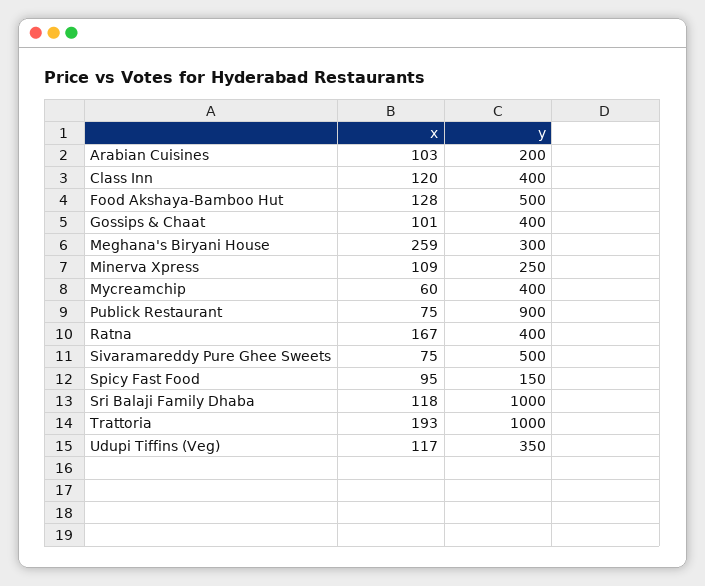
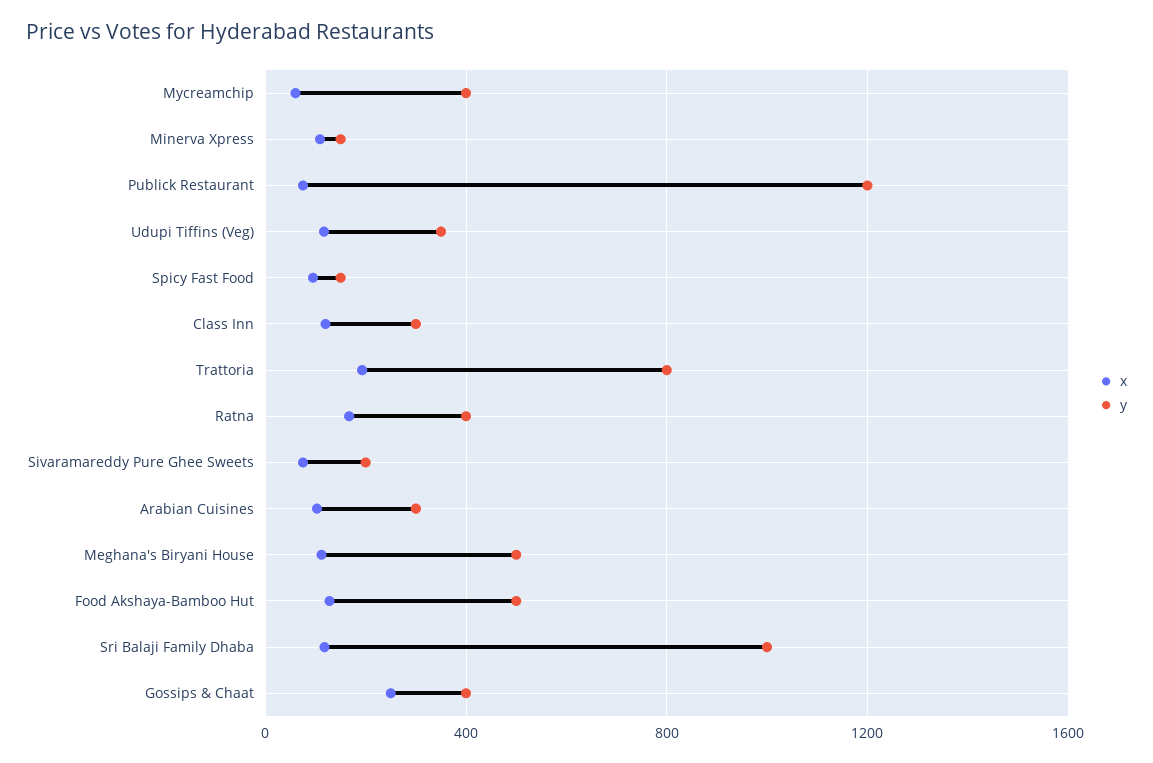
y, Arabian Cuisines: 200 -> 300
y, Class Inn: 400 -> 300
x, Gossips & Chaat: 101 -> 250
x, Meghana's Biryani House: 259 -> 100
y, Meghana's Biryani House: 300 -> 500
y, Minerva Xpress: 250 -> 150
y, Publick Restaurant: 900 -> 1200
y, Sivaramareddy Pure Ghee Sweets: 500 -> 200
y, Trattoria: 1000 -> 800

